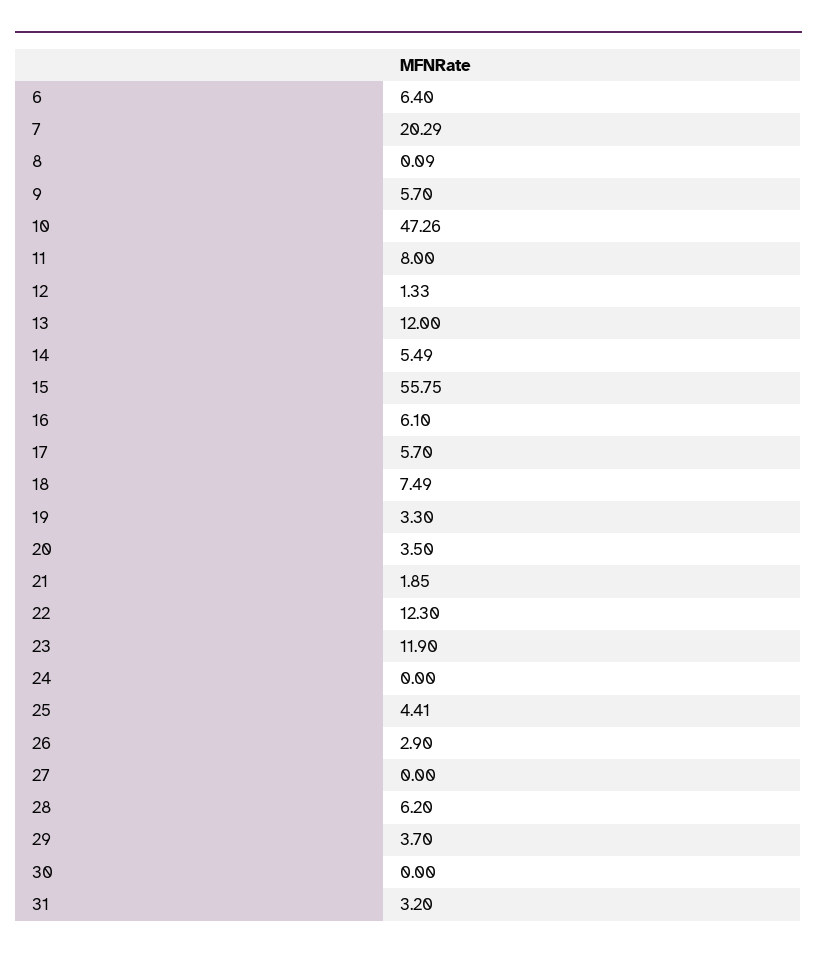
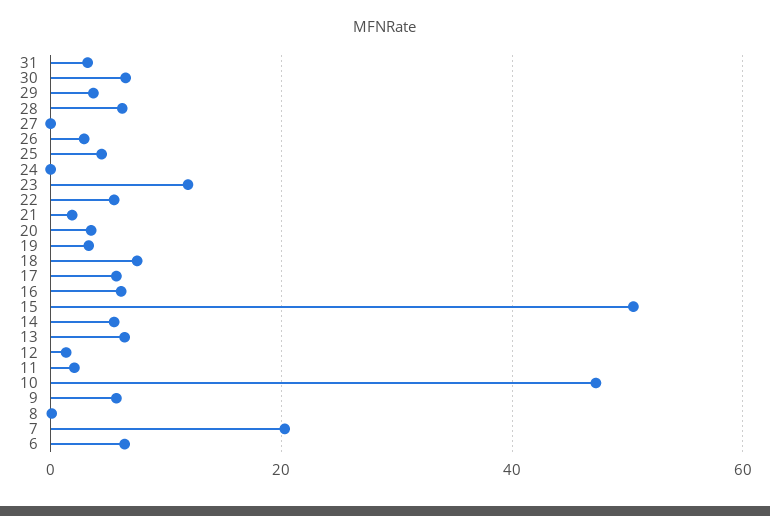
11: 8 -> 2
13: 12 -> 6
15: 55.75 -> 50
22: 12.3 -> 6
30: 0 -> 6

